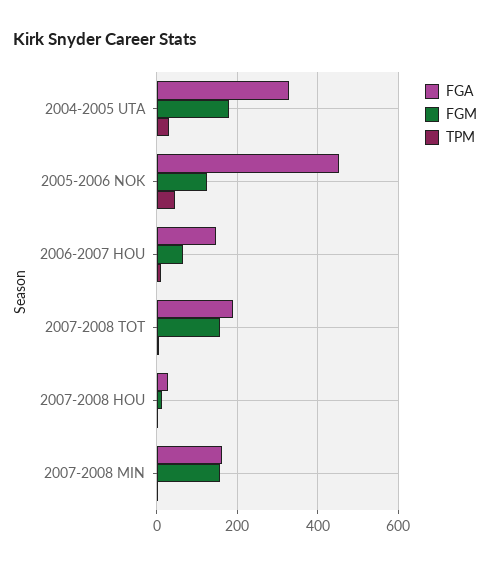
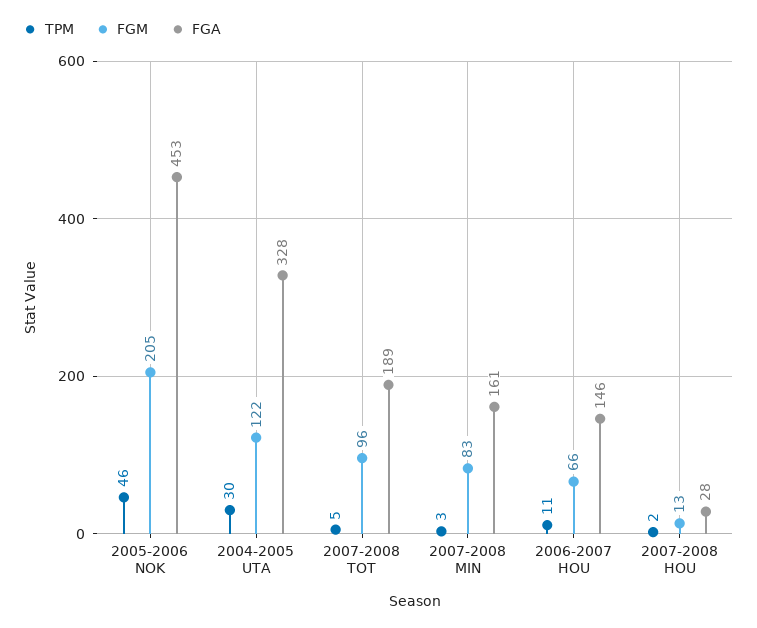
FGM, 2004-2005 UTA: 180 -> 122
FGM, 2005-2006 NOK: 120 -> 205
FGM, 2007-2008 TOT: 160 -> 96
FGM, 2007-2008 MIN: 160 -> 83

